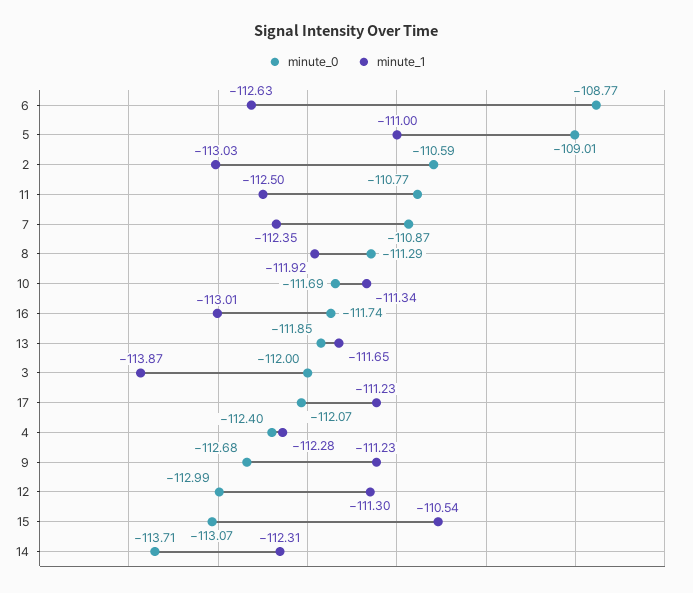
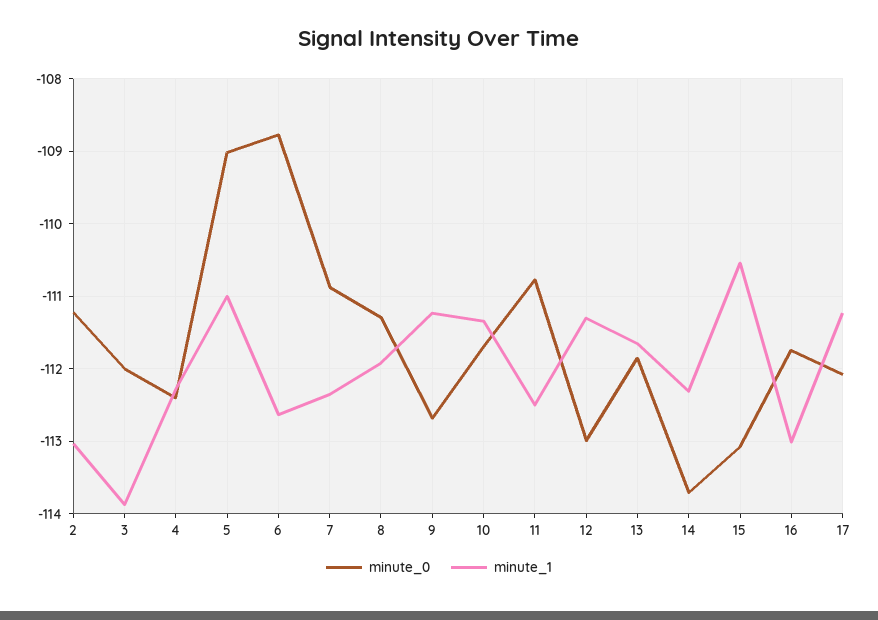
minute_0, 2: -110.59 -> -111.2

